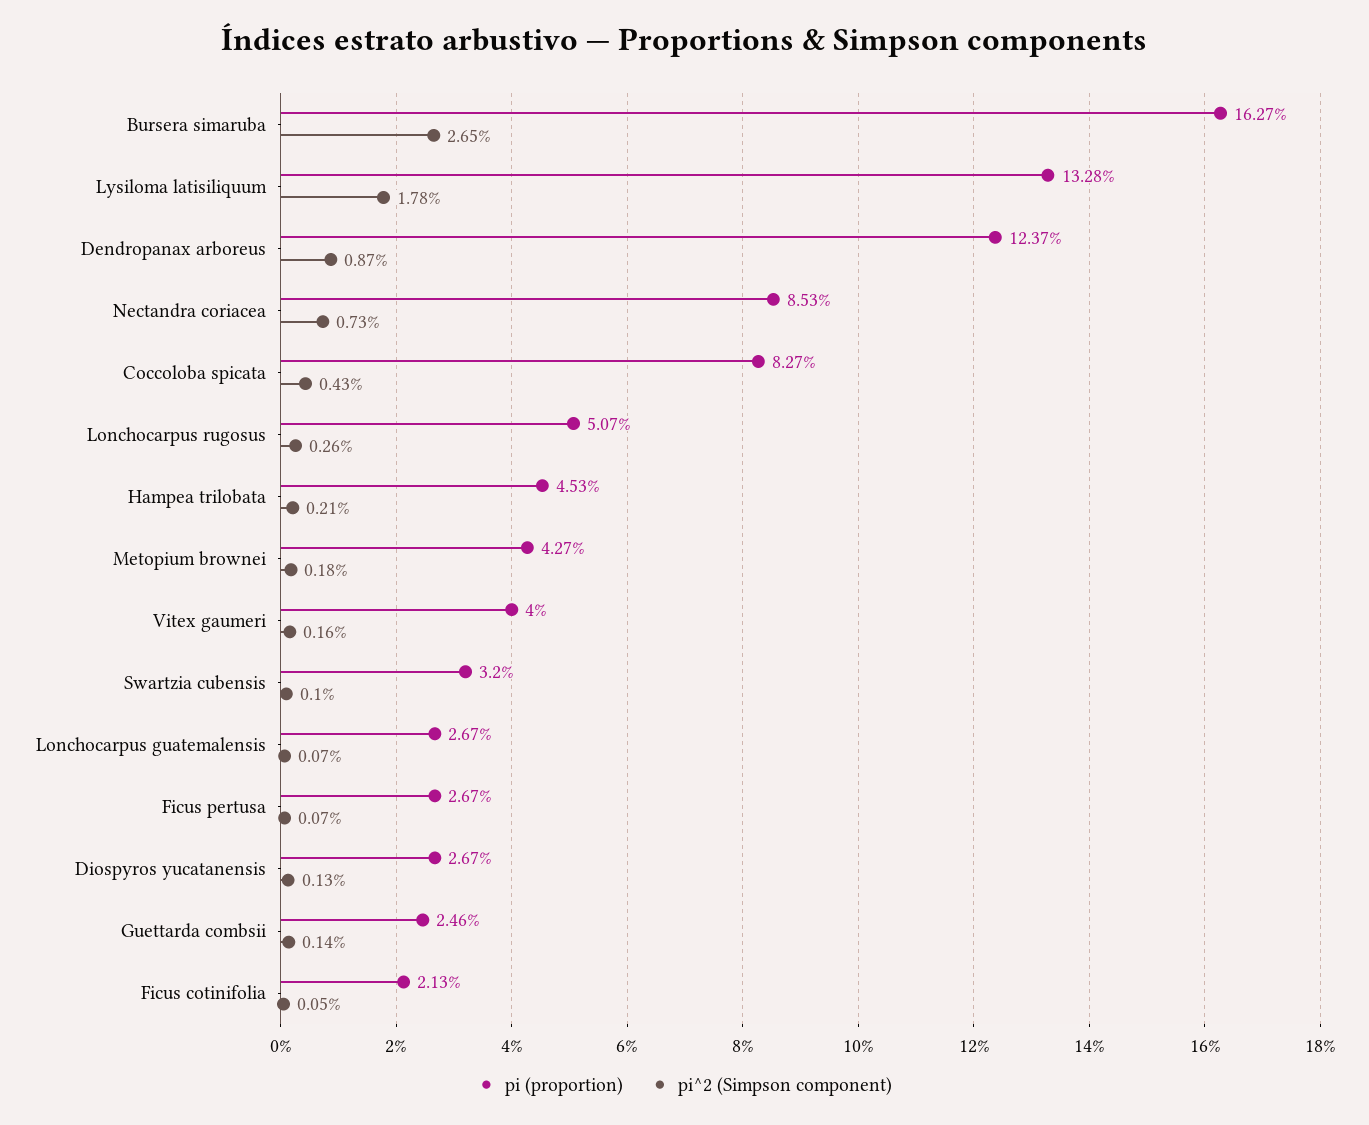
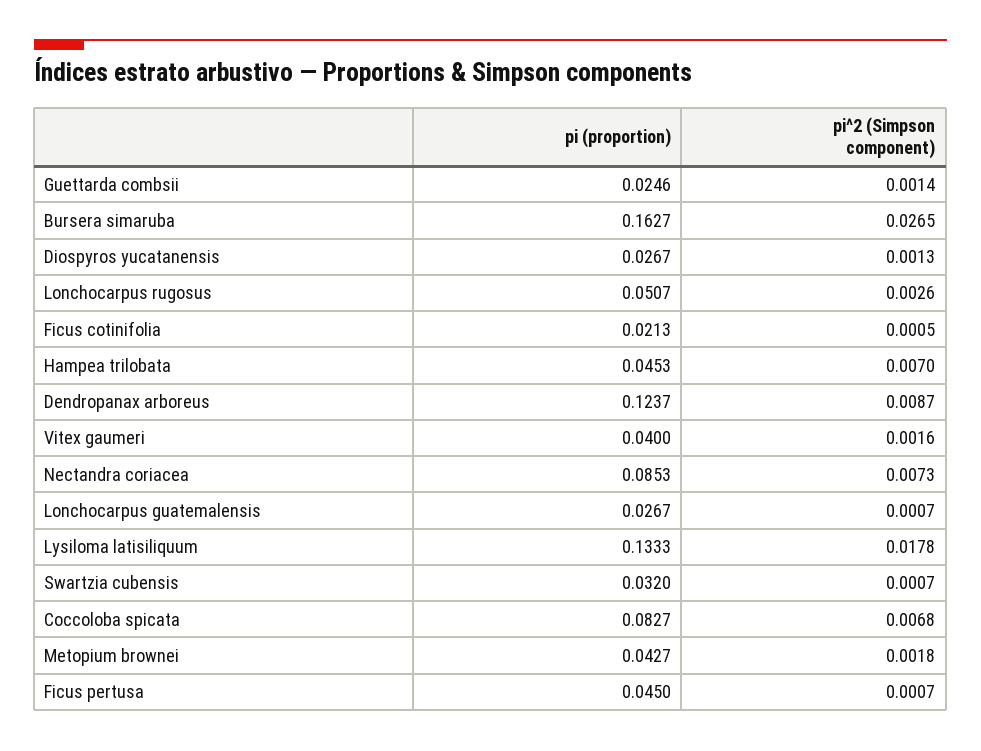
pi (proportion), Lysiloma latisiliquum: 0.1328 -> 0.1333
pi^2 (Simpson component), Coccoloba spicata: 0.0043 -> 0.0068
pi^2 (Simpson component), Hampea trilobata: 0.0021 -> 0.007
pi^2 (Simpson component), Swartzia cubensis: 0.001 -> 0.0007
pi (proportion), Ficus pertusa: 0.0267 -> 0.045

